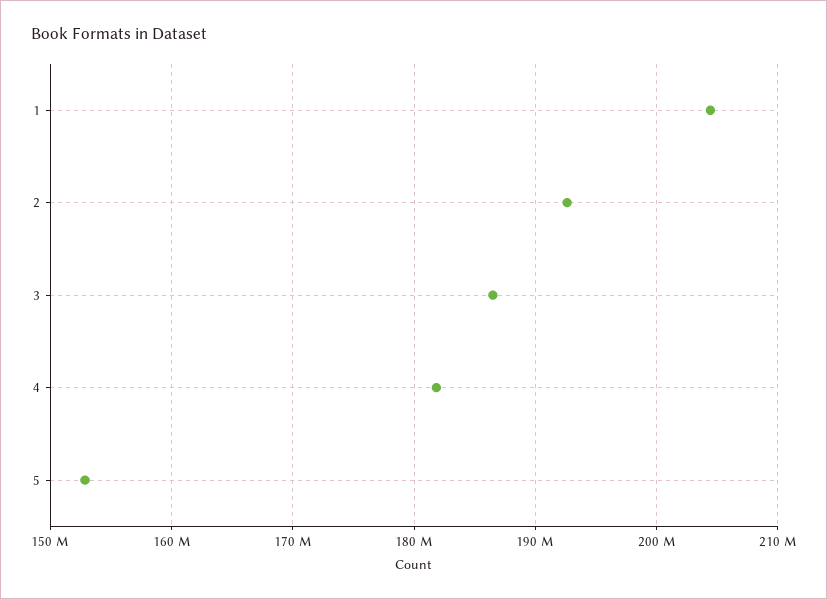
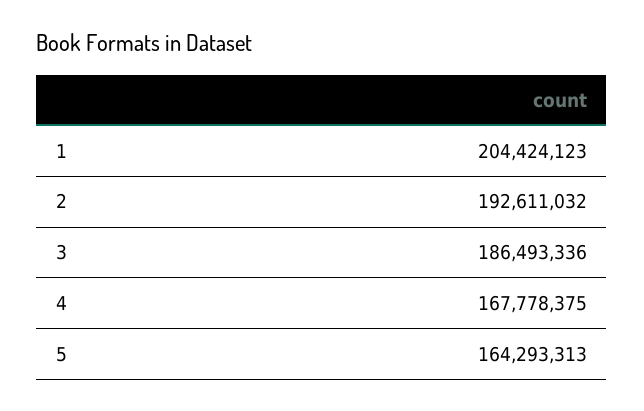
4: 182000000 -> 167778375
5: 153000000 -> 164293313

